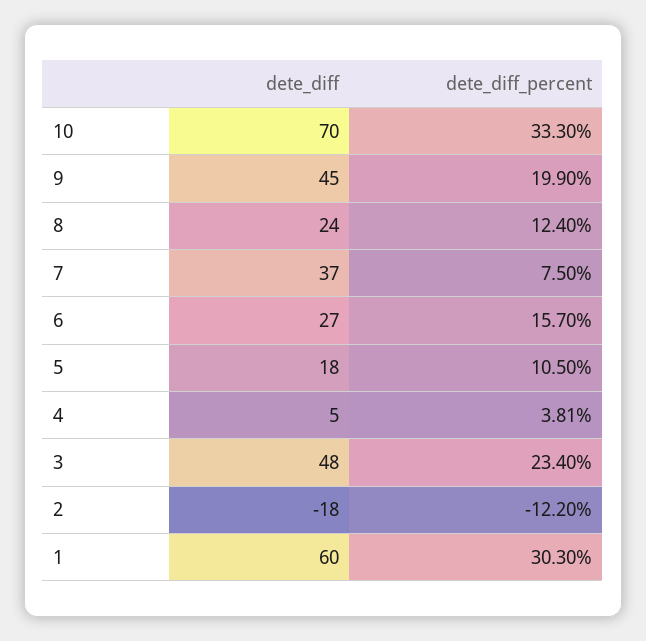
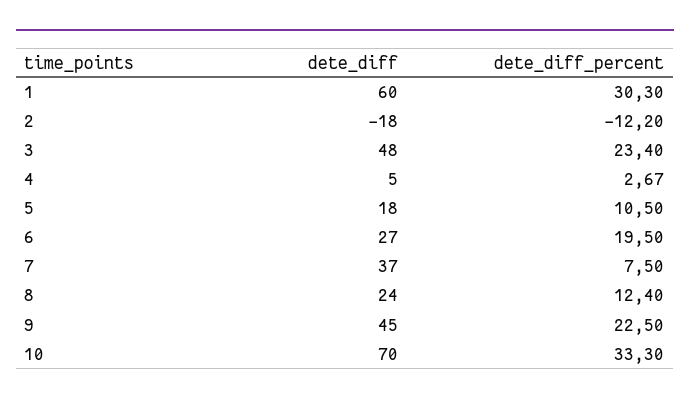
dete_diff_percent, 9: 19.9 -> 22.5
dete_diff_percent, 6: 15.7 -> 19.5
dete_diff_percent, 4: 3.81 -> 2.67

